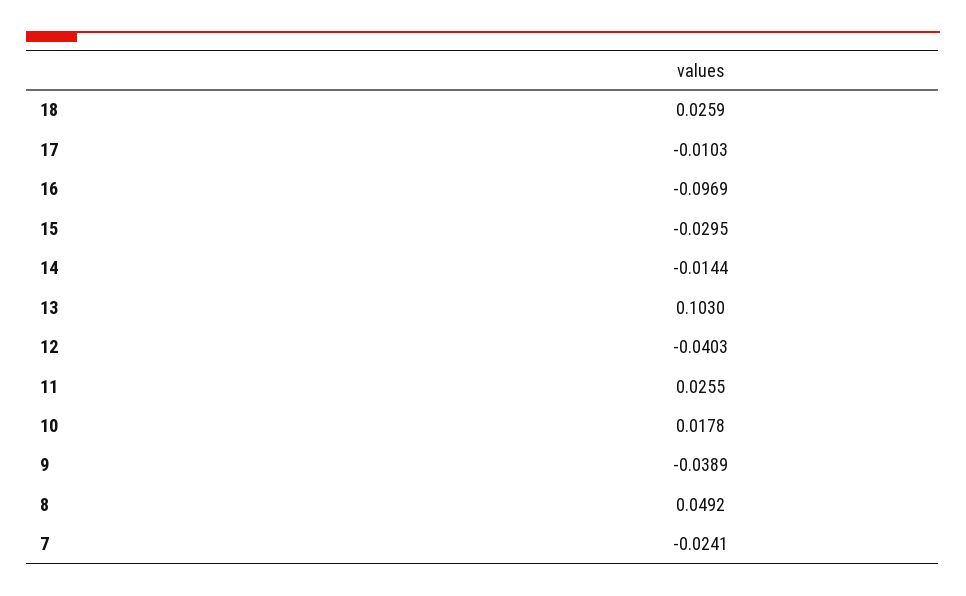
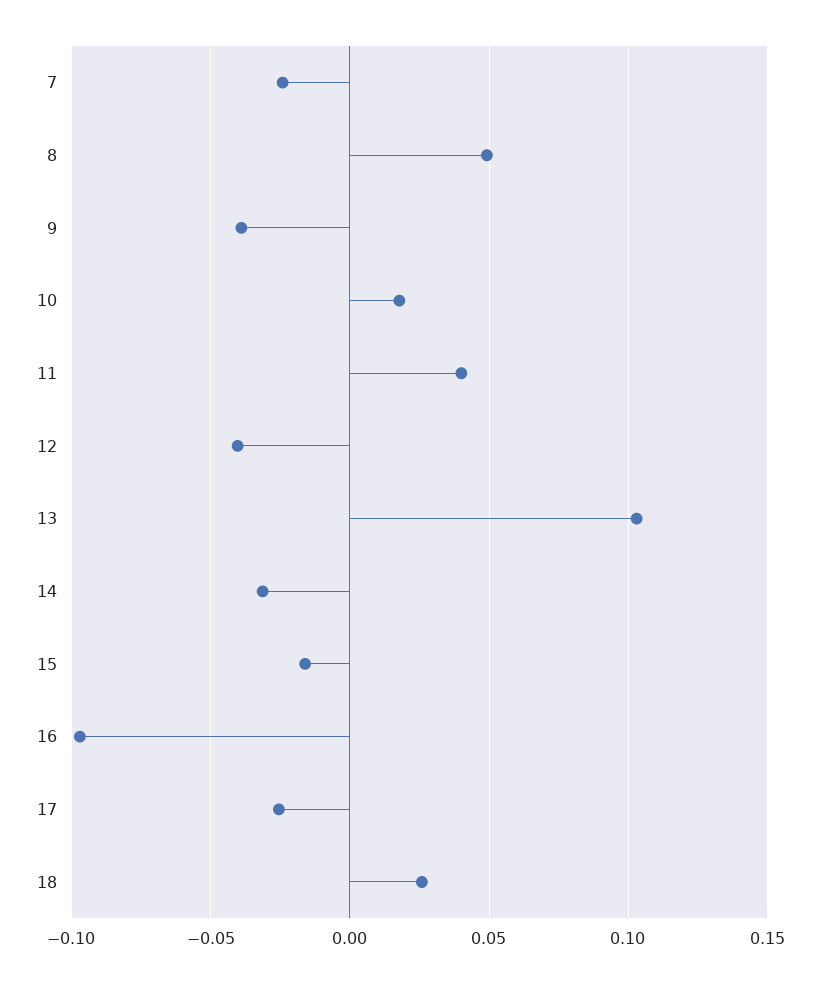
17: -0.0103 -> -0.025
15: -0.0295 -> -0.015
14: -0.0144 -> -0.03
11: 0.0255 -> 0.04

